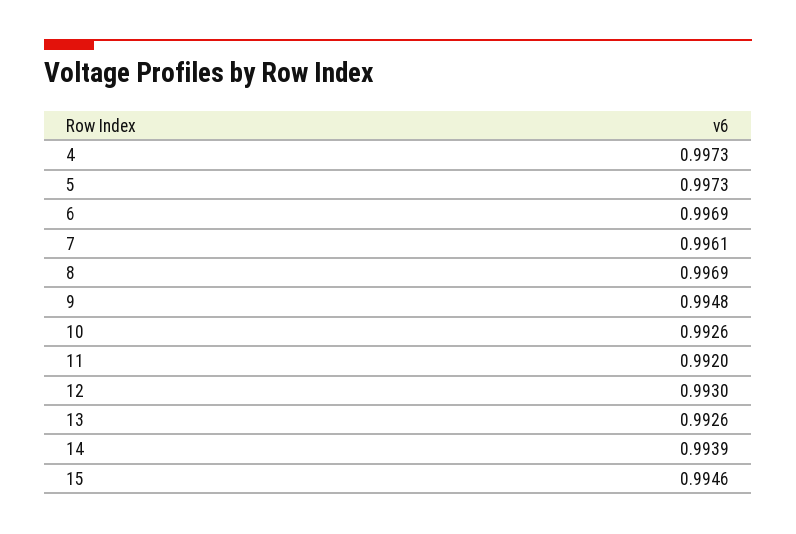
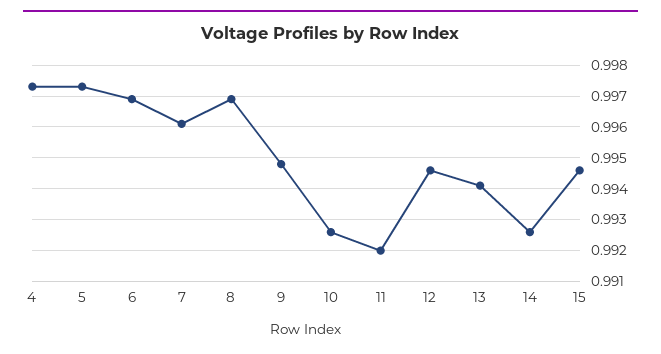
12: 0.993 -> 0.9945
13: 0.9926 -> 0.994
14: 0.9939 -> 0.9925

